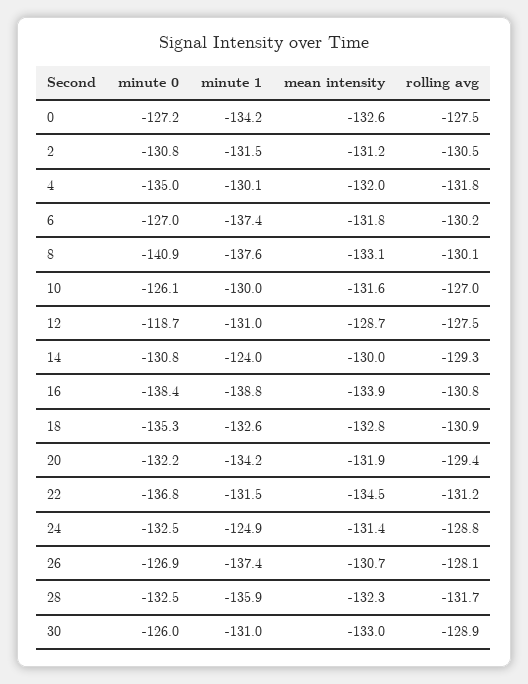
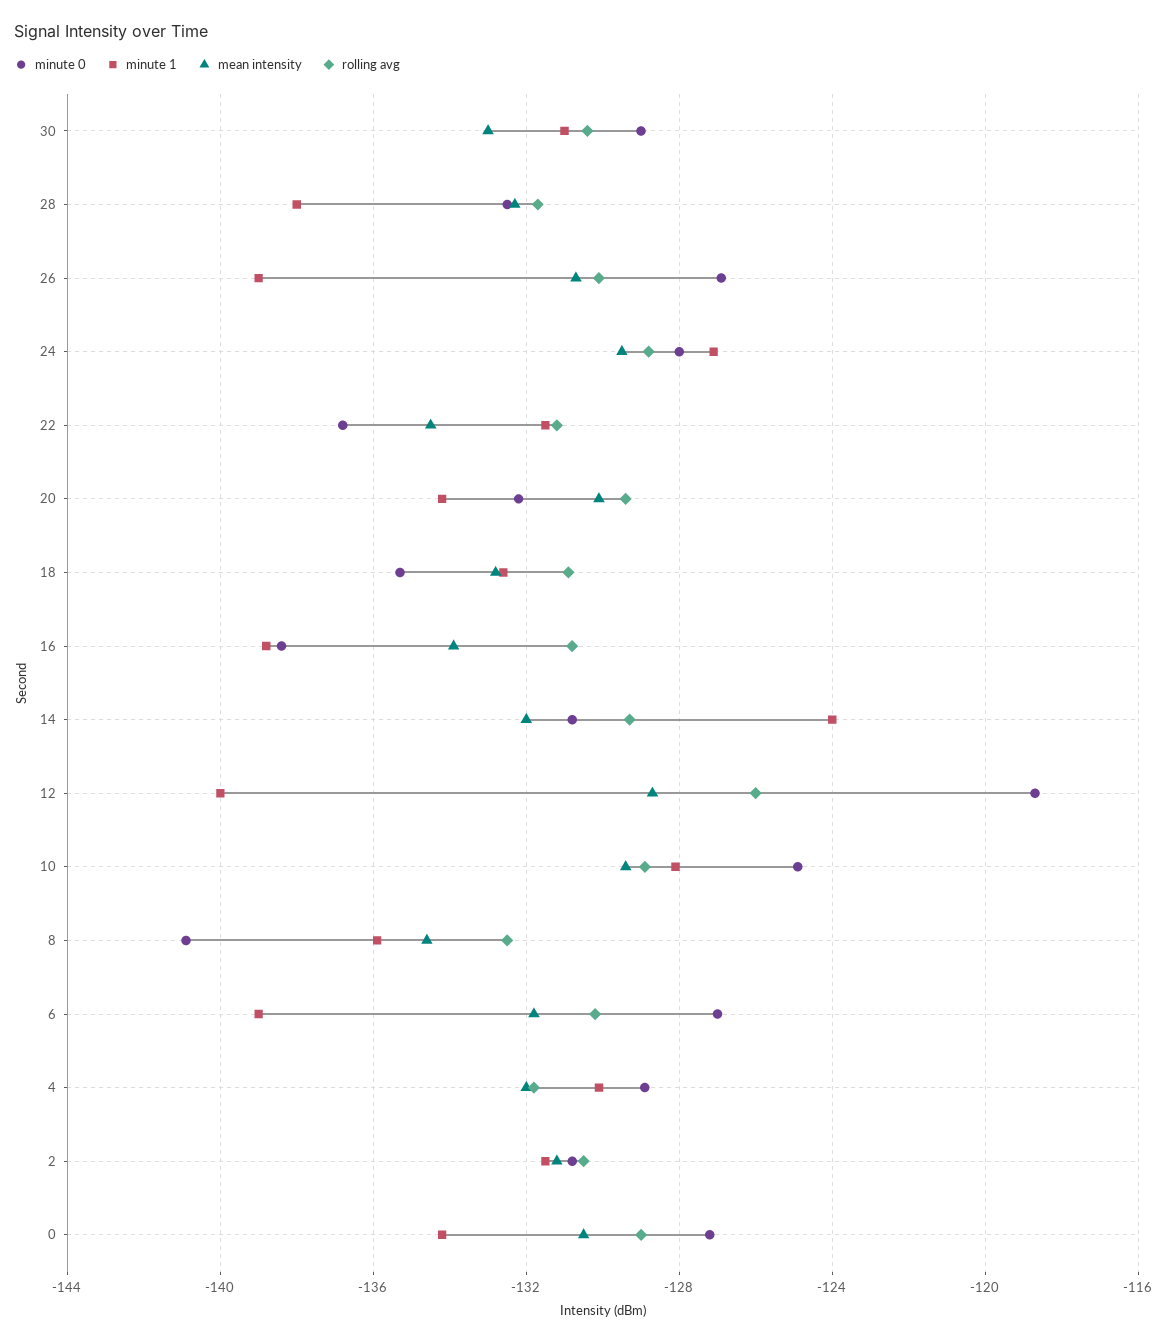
mean intensity, 0: -132.6 -> -130.5
rolling avg, 0: -127.5 -> -129
minute 0, 4: -135 -> -129
minute 1, 6: -137.4 -> -139
minute 1, 8: -137.6 -> -136
mean intensity, 8: -133.1 -> -134.5
rolling avg, 8: -130.1 -> -132.5
minute 0, 10: -126.1 -> -125
minute 1, 10: -130 -> -128
mean intensity, 10: -131.6 -> -129.5
rolling avg, 10: -127 -> -129
minute 1, 12: -131 -> -140
rolling avg, 12: -127.5 -> -126
mean intensity, 14: -130 -> -132
mean intensity, 20: -131.9 -> -130
minute 0, 24: -132.5 -> -128
minute 1, 24: -124.9 -> -127
mean intensity, 24: -131.4 -> -129.5
minute 1, 26: -137.4 -> -139
rolling avg, 26: -128.1 -> -130
minute 1, 28: -135.9 -> -138
minute 0, 30: -126 -> -129
rolling avg, 30: -128.9 -> -130.5

